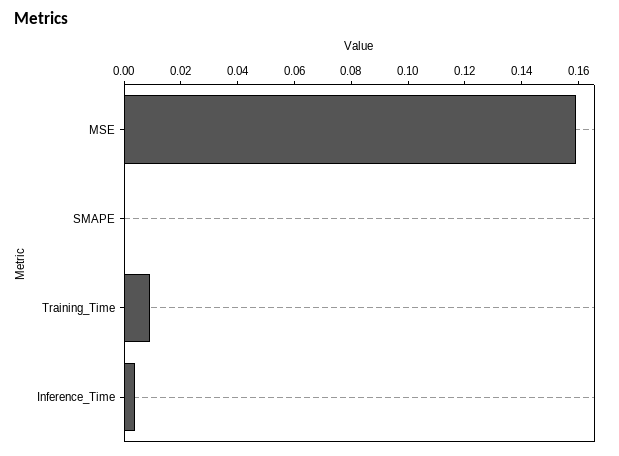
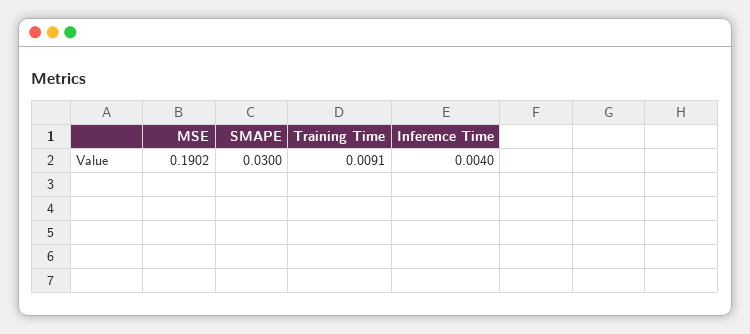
MSE: 0.16 -> 0.1902
SMAPE: 0 -> 0.03

